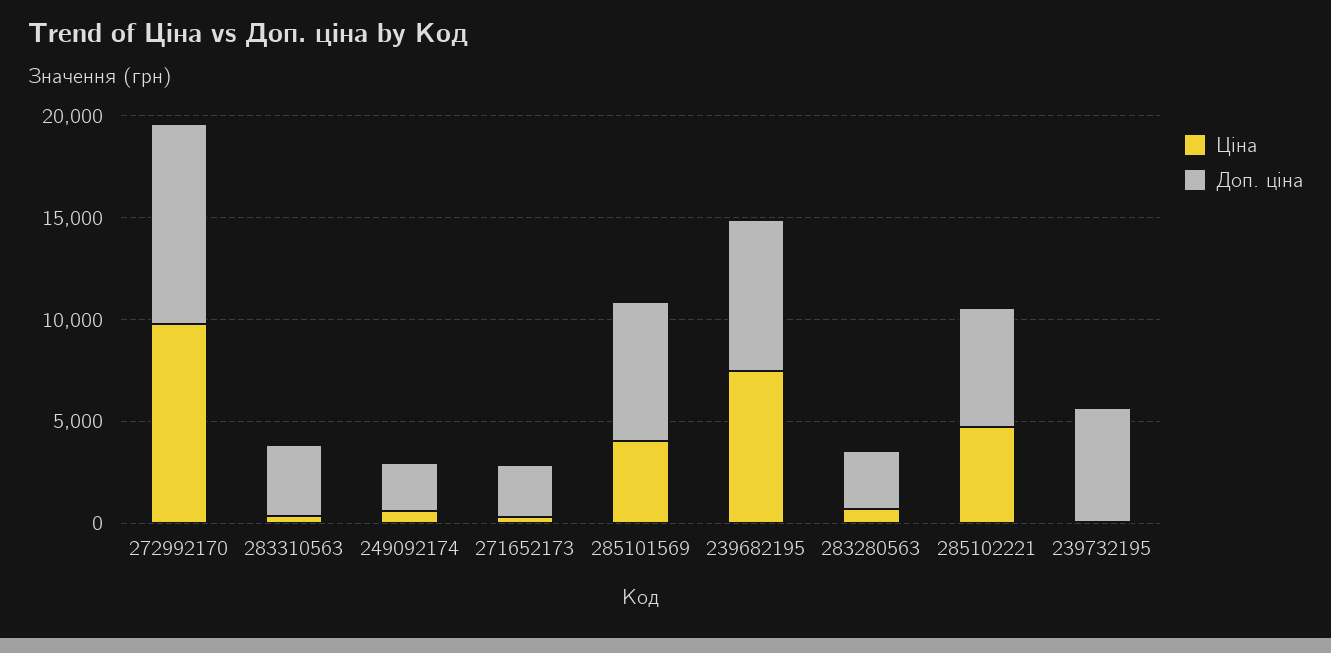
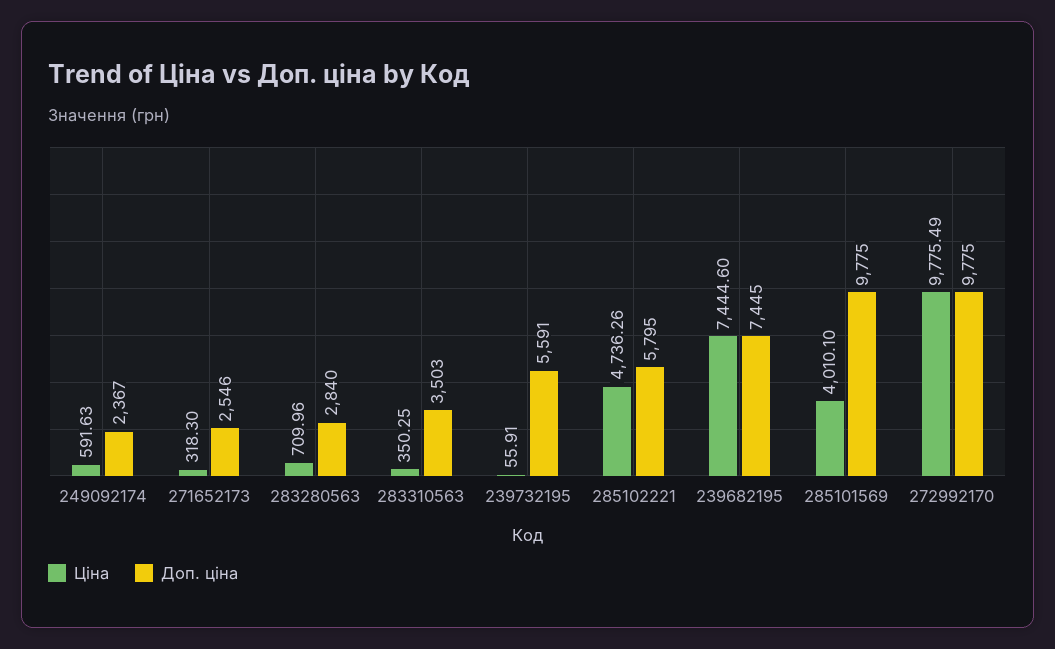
Доп. ціна, 285101569: 7000 -> 9775

